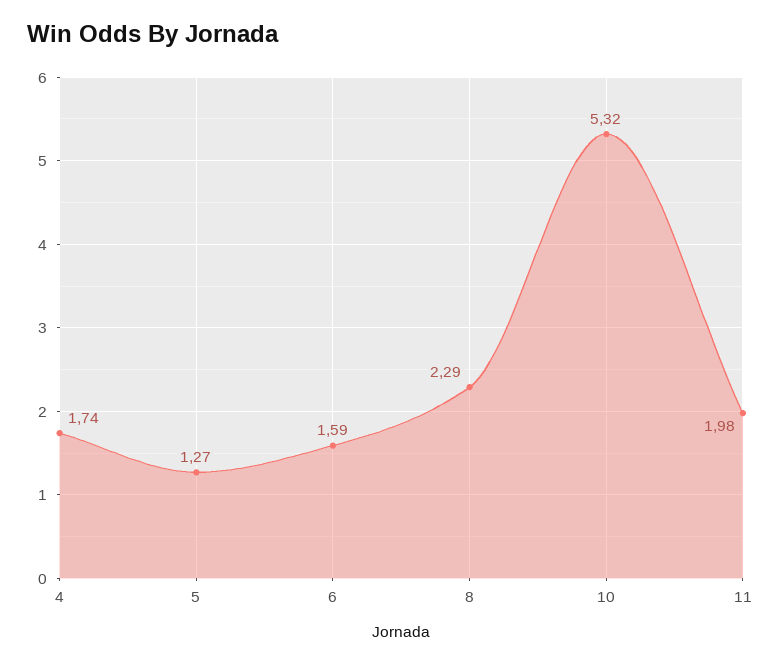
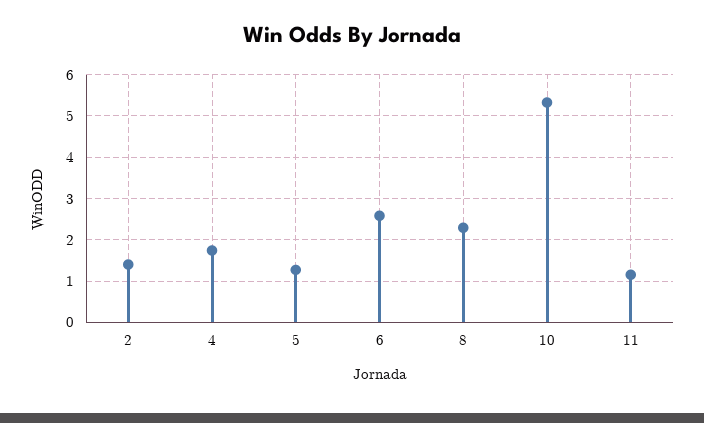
6: 1.59 -> 2.6
11: 1.98 -> 1.2
2: none -> 1.4

